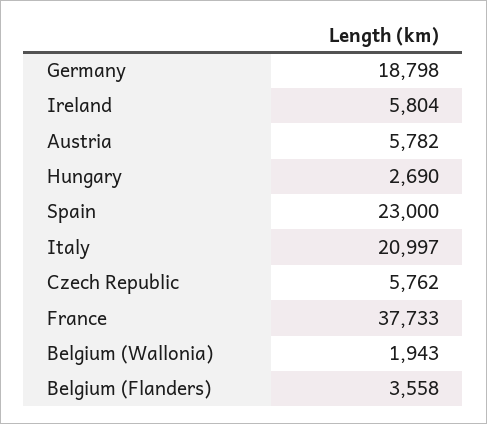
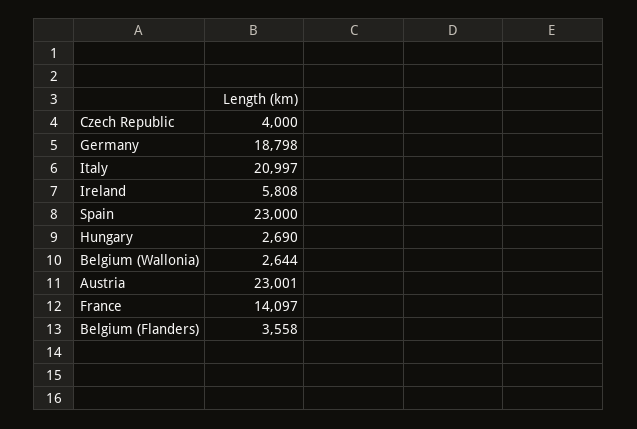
Ireland: 5804 -> 5808
Austria: 5782 -> 23001
Czech Republic: 5762 -> 4000
France: 37733 -> 14097
Belgium (Wallonia): 1943 -> 2644

